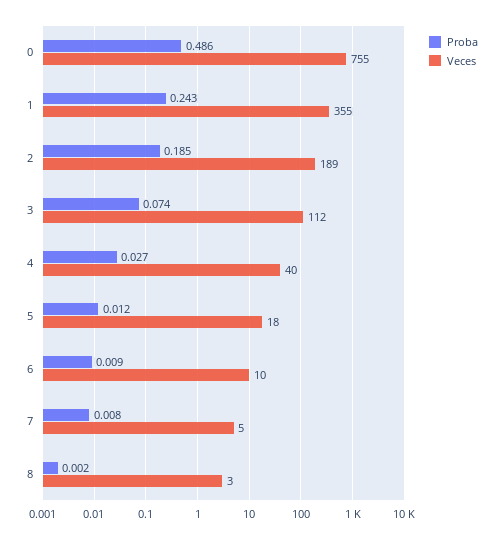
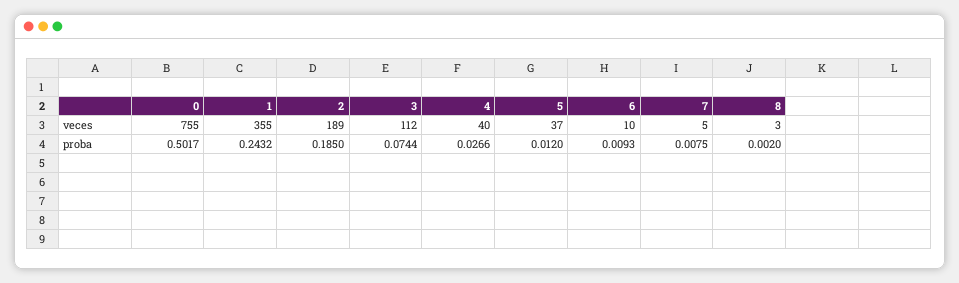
Proba, 0: 0.486 -> 0.5017
Veces, 5: 18 -> 37

